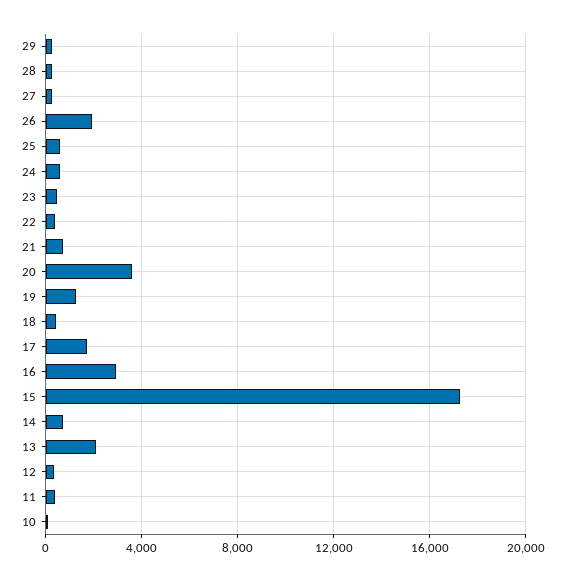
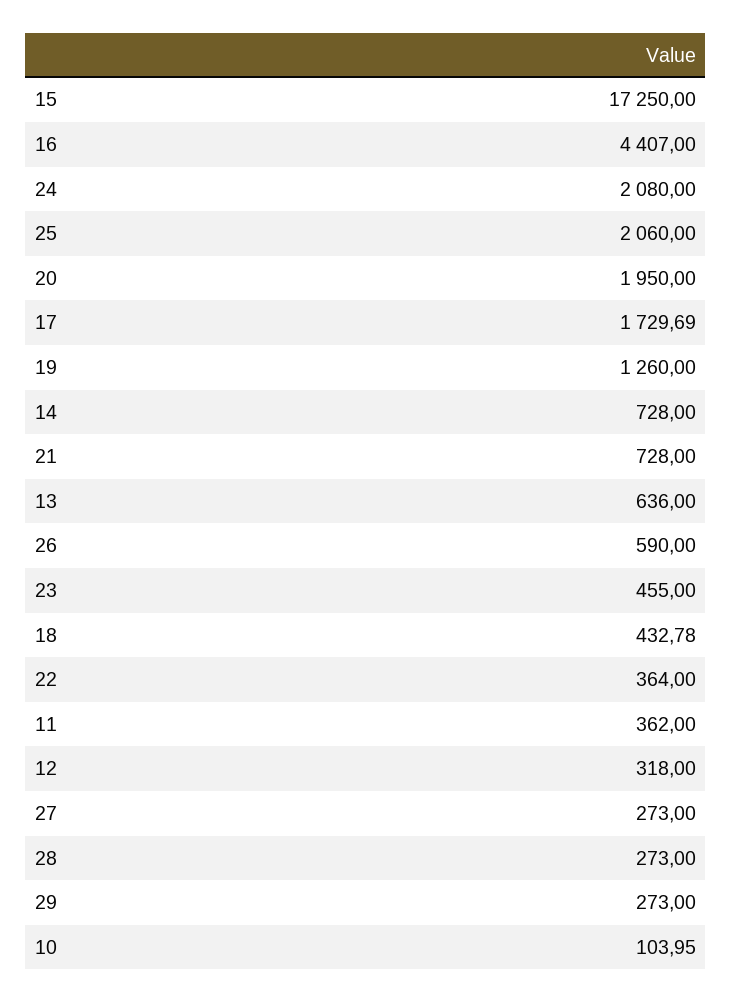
26: 2000 -> 590
25: 500 -> 2060
24: 500 -> 2080
20: 3500 -> 1950
16: 3000 -> 4407
13: 2000 -> 636

